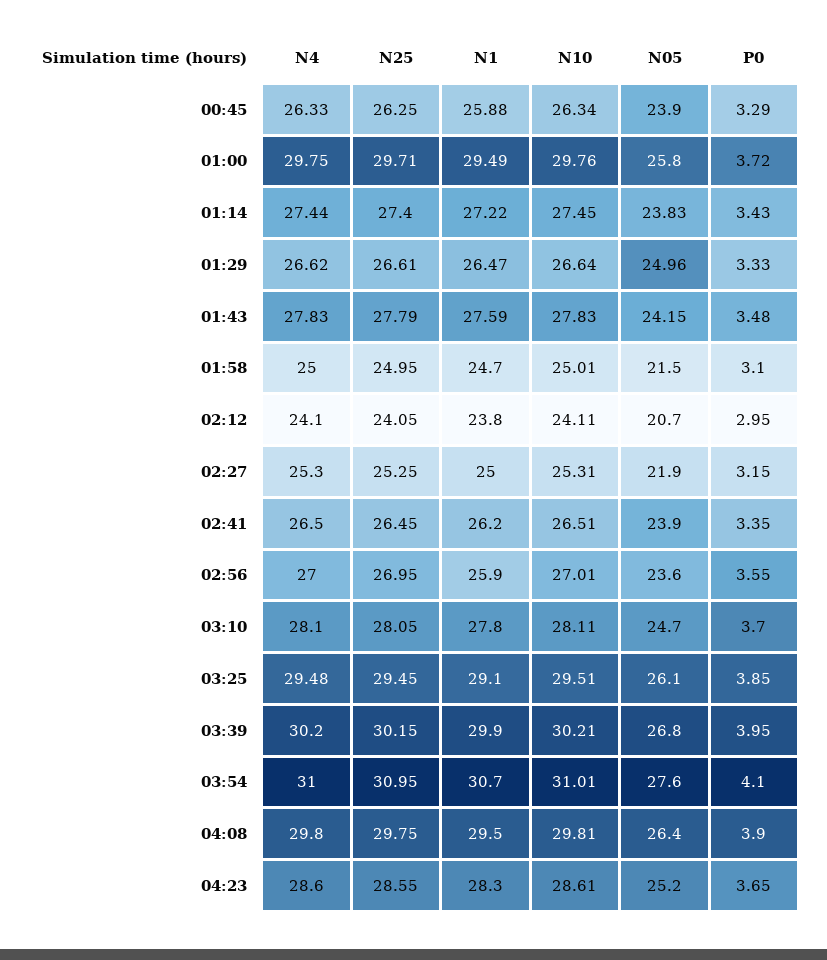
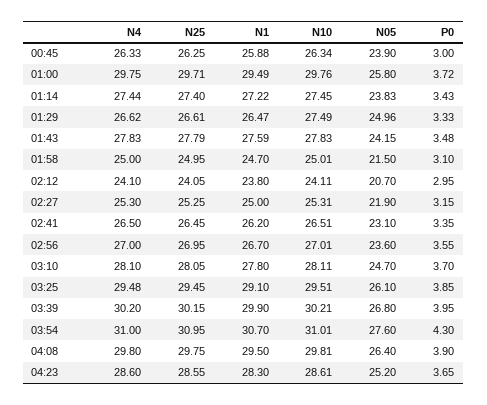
P0, 00:45: 3.29 -> 3
N10, 01:29: 26.64 -> 27.49
N05, 02:41: 23.9 -> 23.1
N1, 02:56: 25.9 -> 26.7
P0, 03:54: 4.1 -> 4.3

